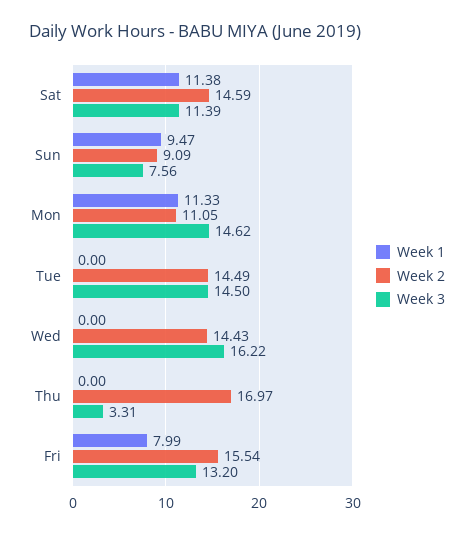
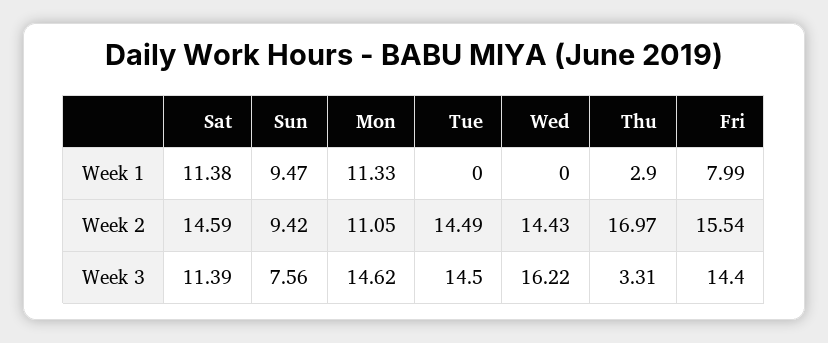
Week 2, Sun: 9.09 -> 9.42
Week 1, Thu: 0 -> 2.9
Week 3, Fri: 13.2 -> 14.4

